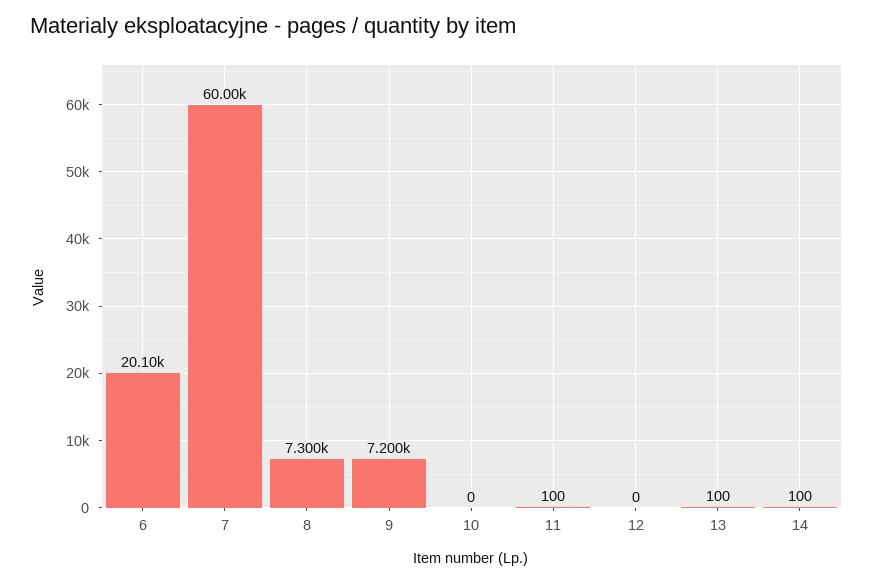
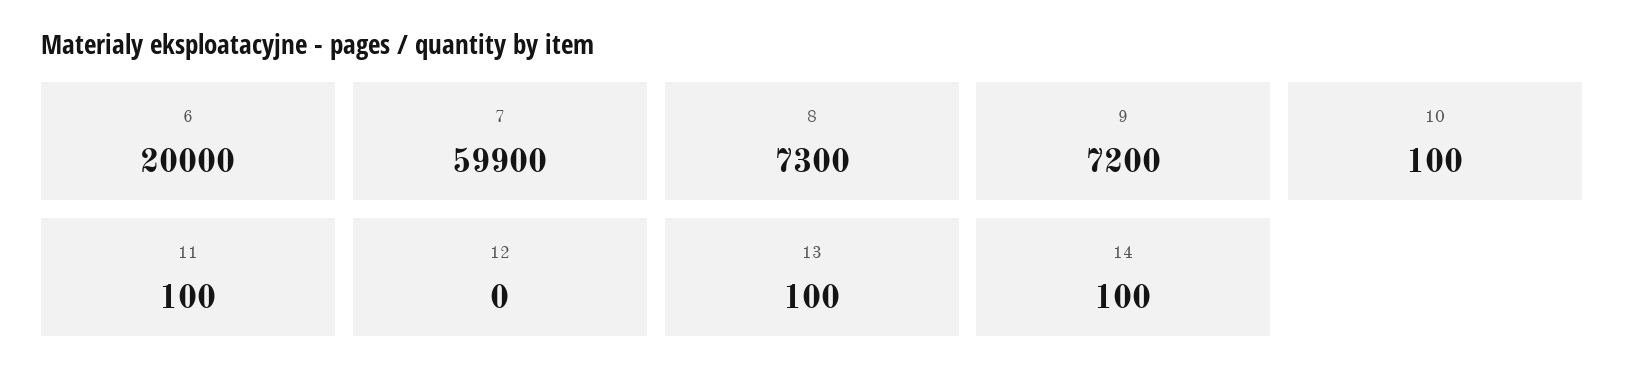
6: 20100 -> 20000
7: 60000 -> 59900
10: 0 -> 100

